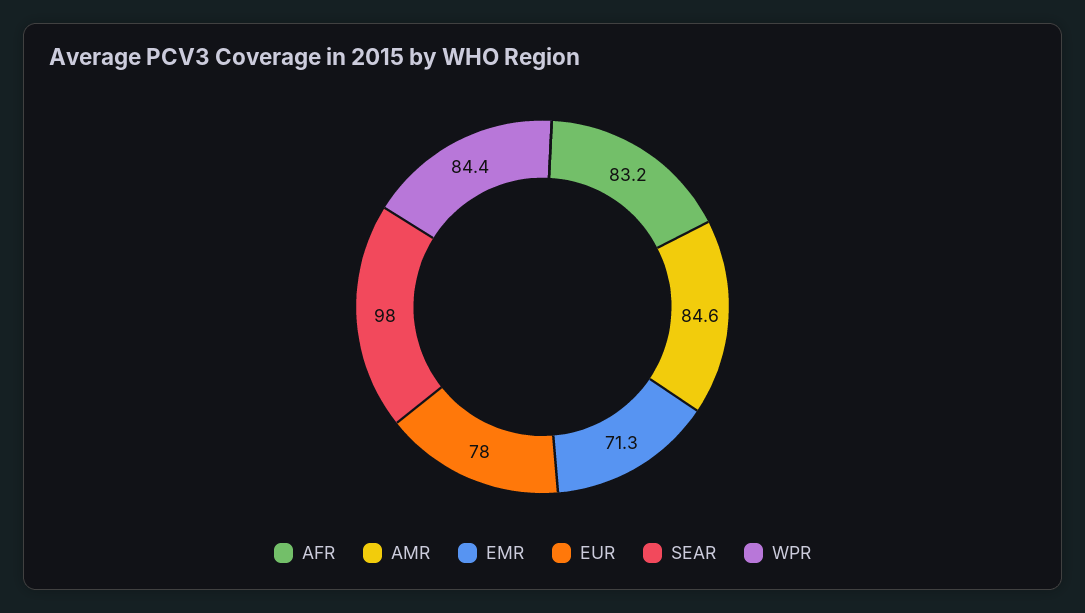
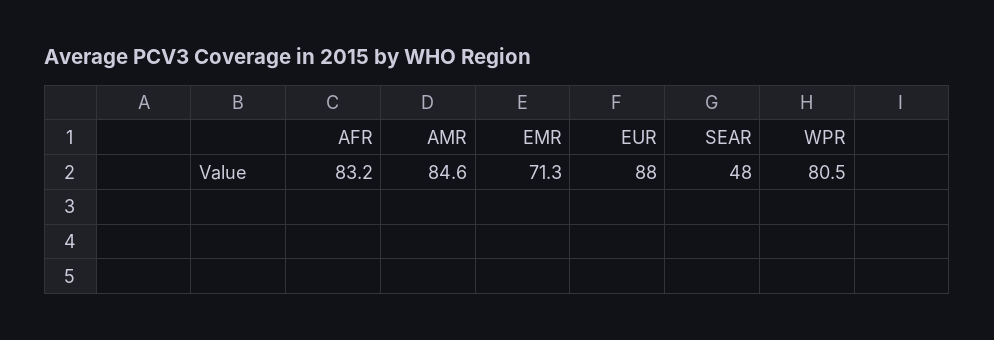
EUR: 78 -> 88
SEAR: 98 -> 48
WPR: 84.4 -> 80.5

